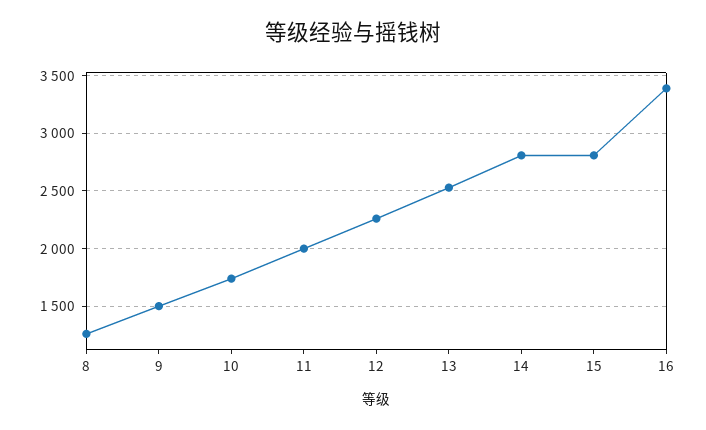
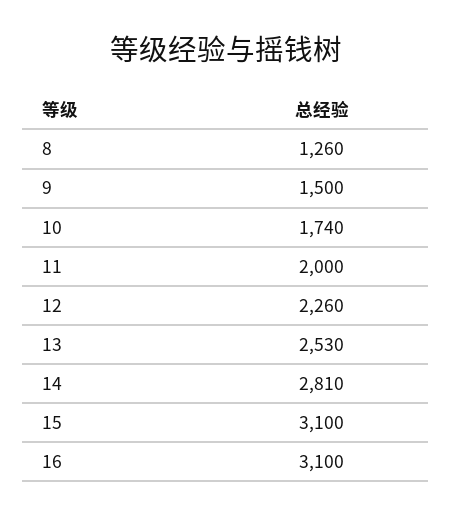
15: 2800 -> 3100
16: 3400 -> 3100

